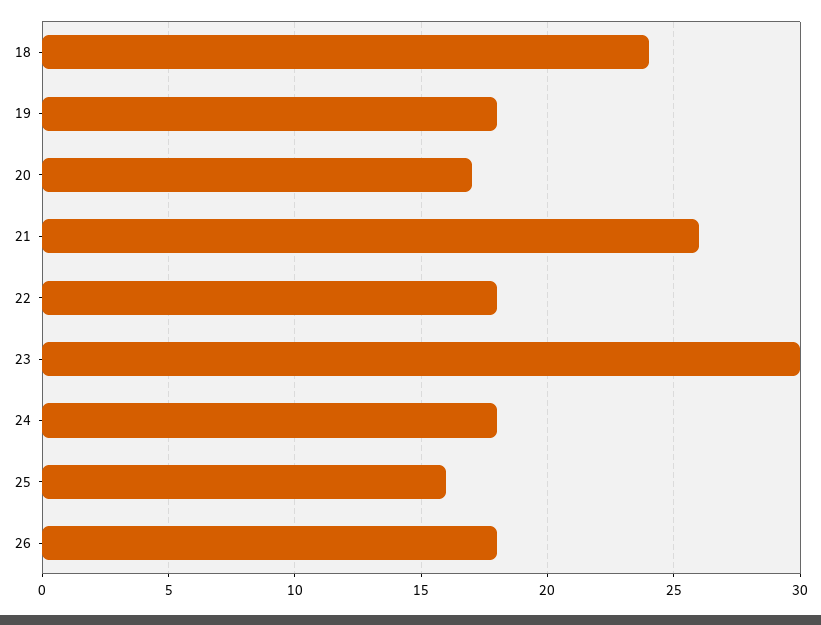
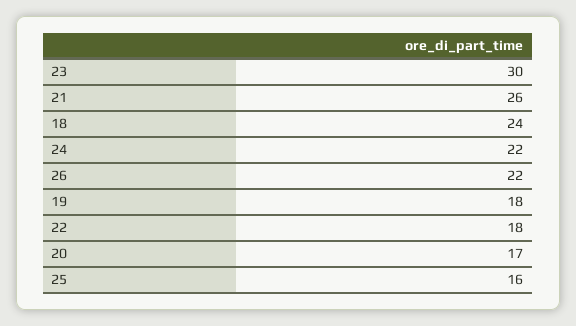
24: 18 -> 22
26: 18 -> 22

